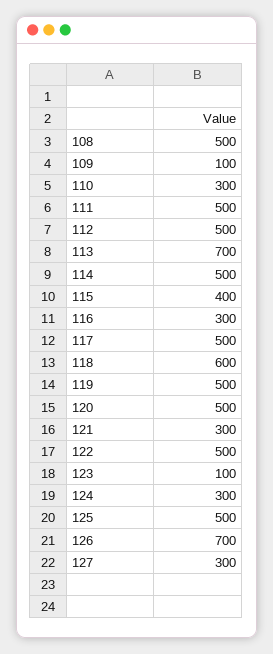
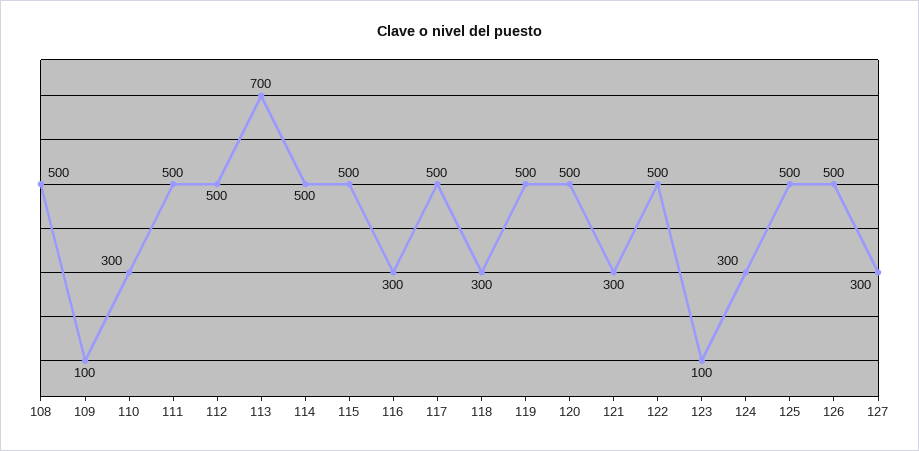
115: 400 -> 500
118: 600 -> 300
126: 700 -> 500

